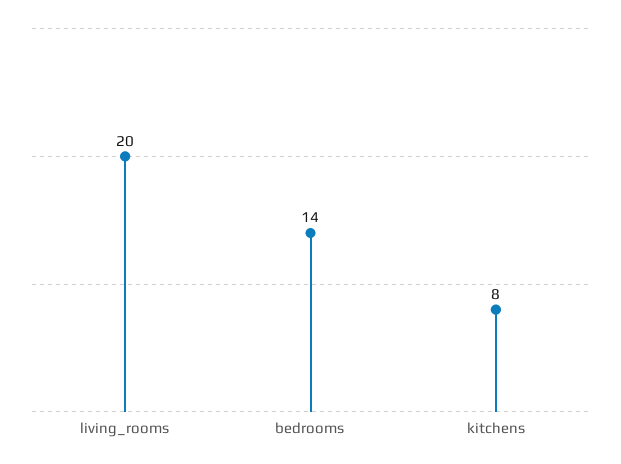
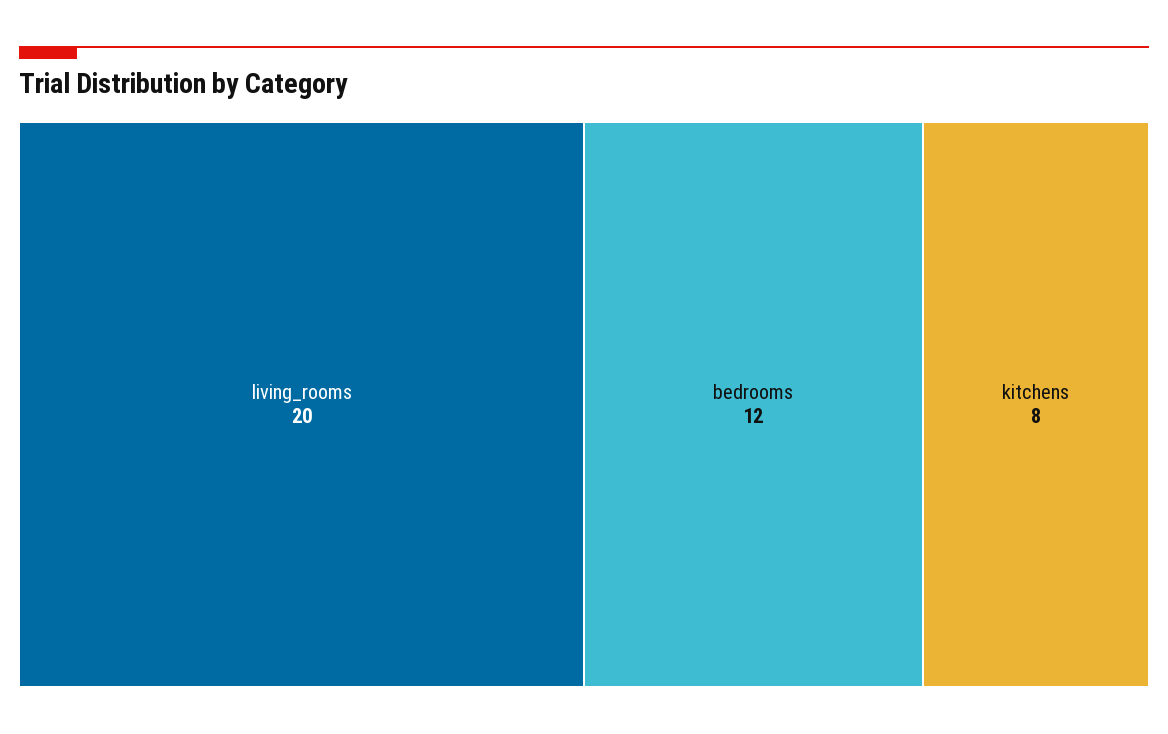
bedrooms: 14 -> 12

